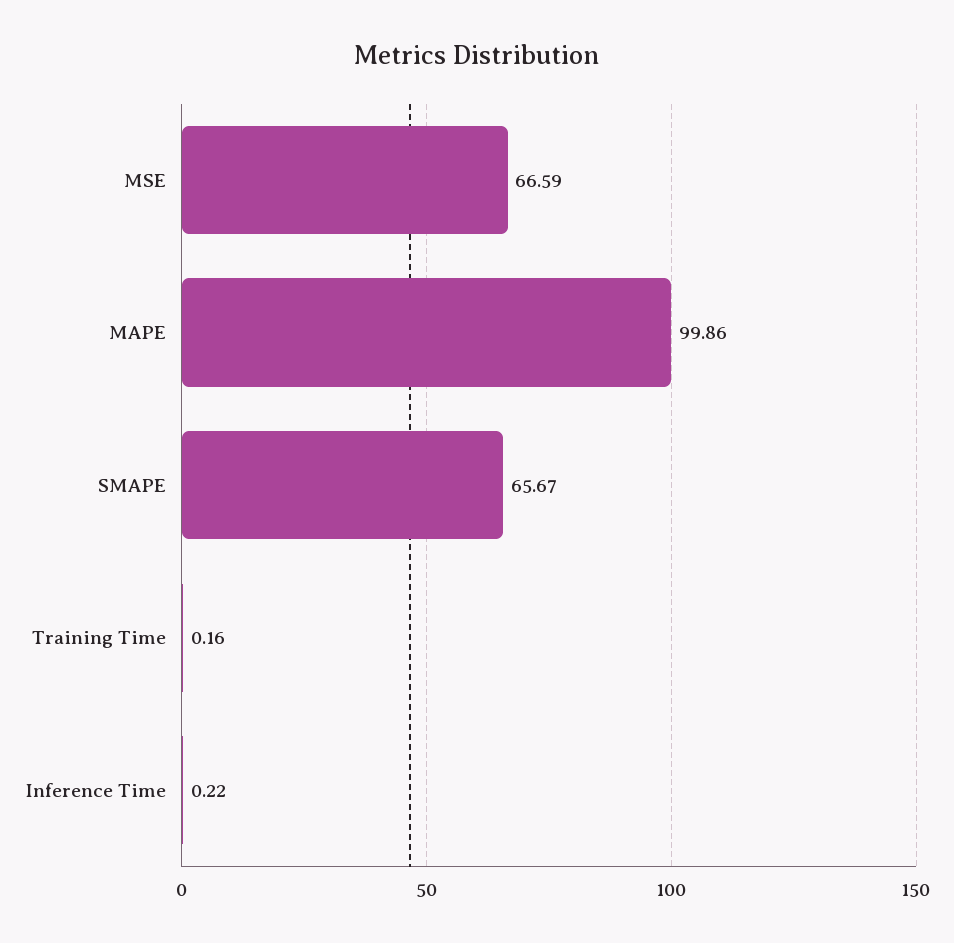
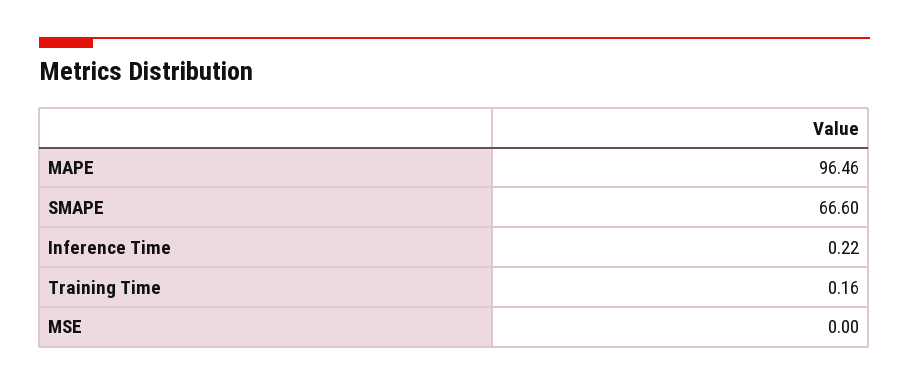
MSE: 66.59 -> 0
MAPE: 99.86 -> 96.46
SMAPE: 65.67 -> 66.6

